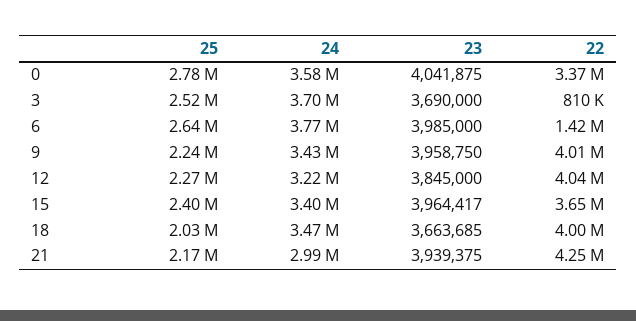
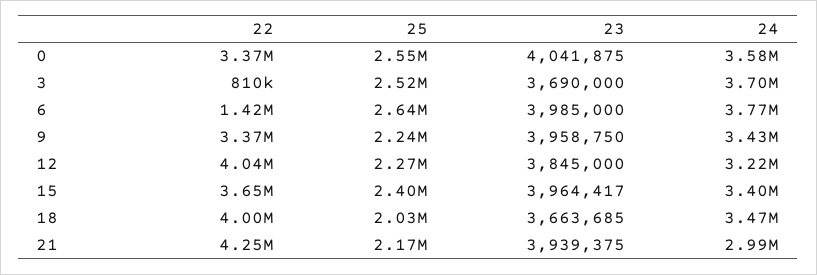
25, 0: 2780000 -> 2550000
22, 9: 4010000 -> 3370000

